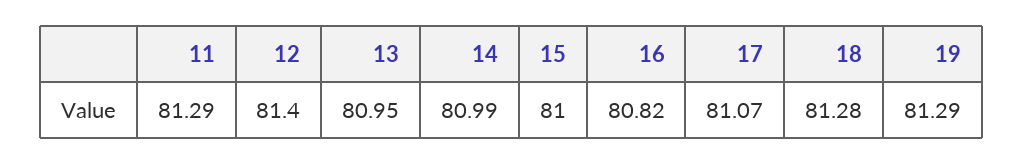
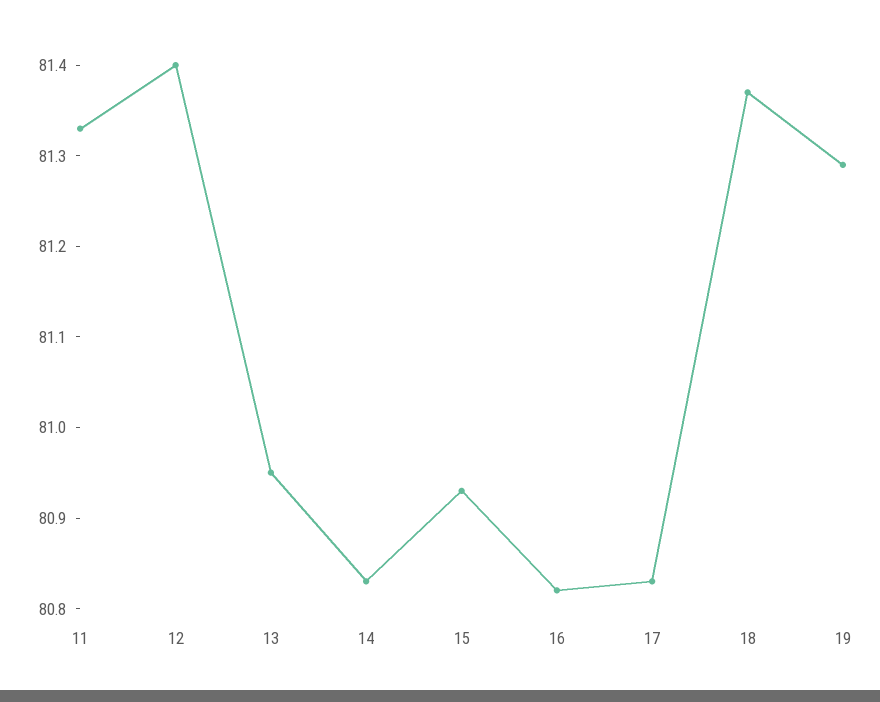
11: 81.29 -> 81.33
14: 80.99 -> 80.83
15: 81 -> 80.93
17: 81.07 -> 80.83
18: 81.28 -> 81.37

